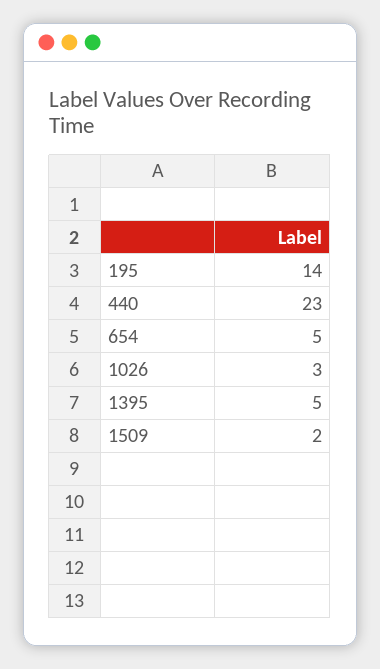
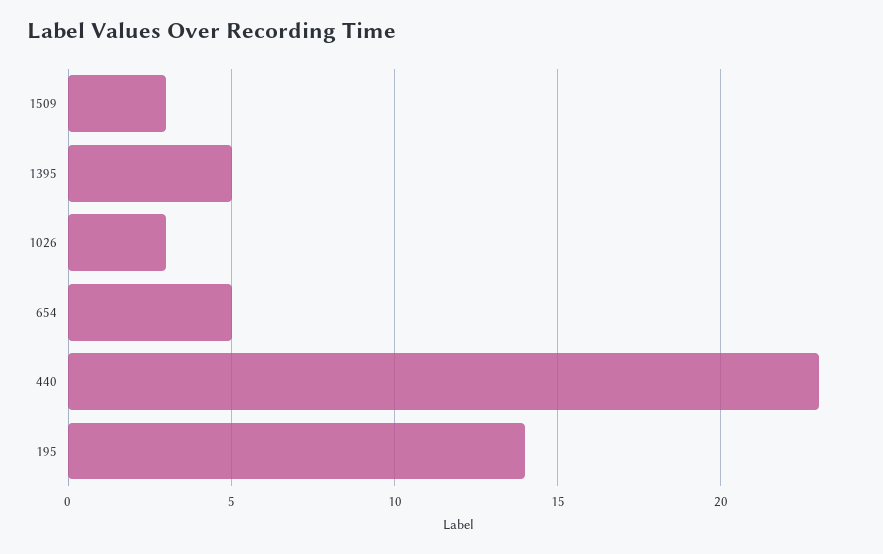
1509: 2 -> 3

